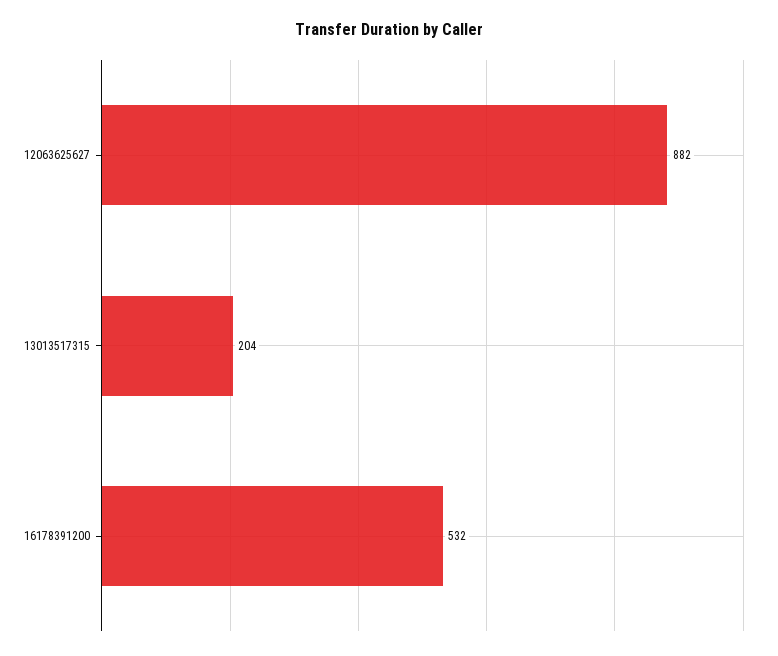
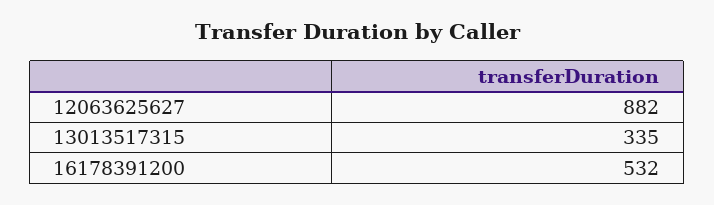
13013517315: 204 -> 335

